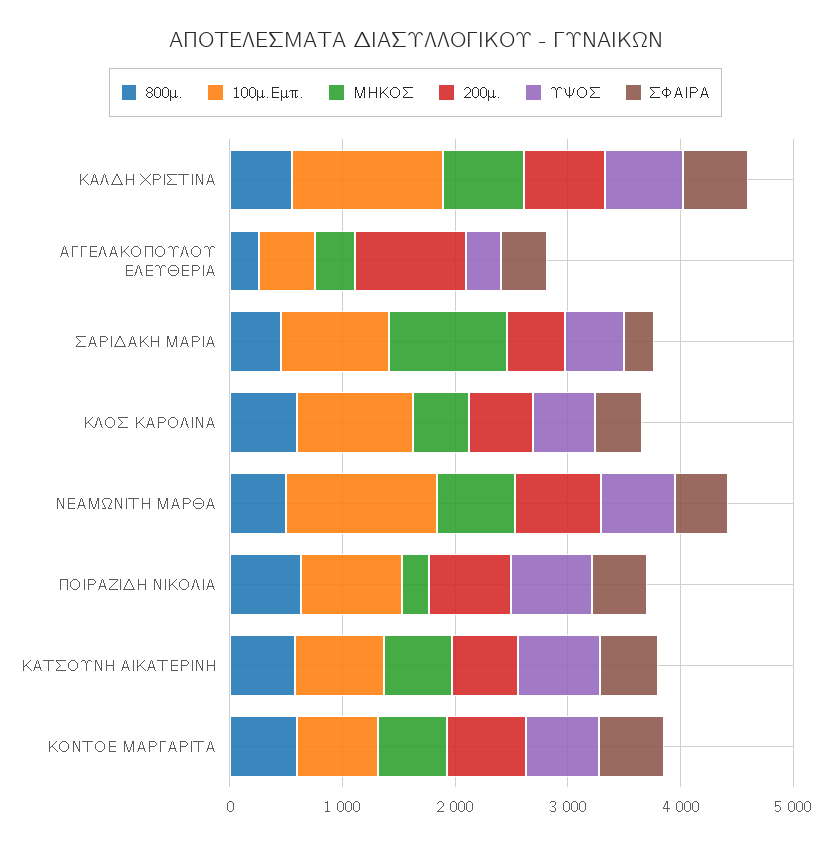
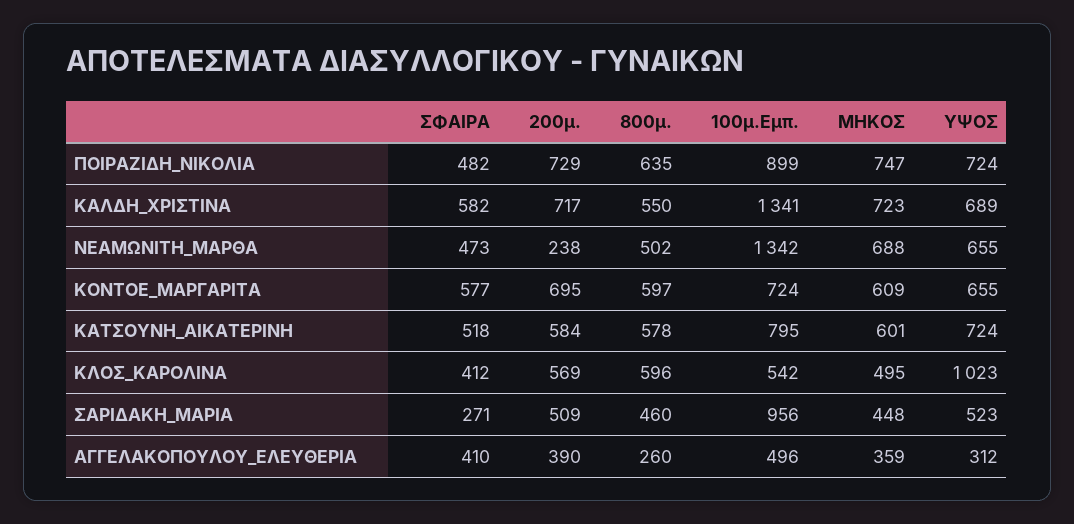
200μ., ΑΓΓΕΛΑΚΟΠΟΥΛΟΥ ΕΛΕΥΘΕΡΙΑ: 1000 -> 390
ΜΗΚΟΣ, ΣΑΡΙΔΑΚΗ ΜΑΡΙΑ: 1000 -> 448
100μ.Εμπ., ΚΛΟΣ ΚΑΡΟΛΙΝΑ: 1000 -> 542
ΥΨΟΣ, ΚΛΟΣ ΚΑΡΟΛΙΝΑ: 600 -> 1023
200μ., ΝΕΑΜΩΝΙΤΗ ΜΑΡΘΑ: 800 -> 238
ΜΗΚΟΣ, ΠΟΙΡΑΖΙΔΗ ΝΙΚΟΛΙΑ: 200 -> 747

